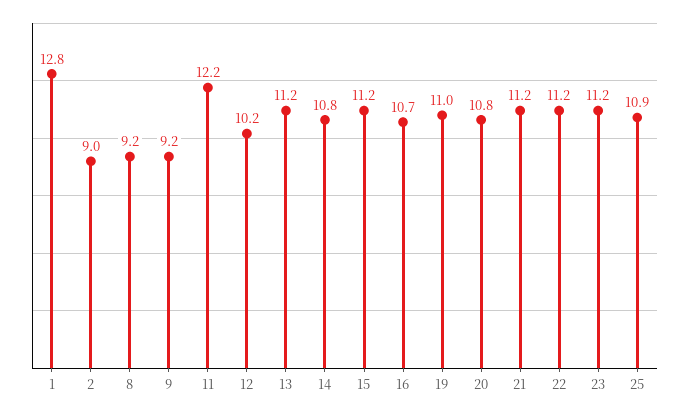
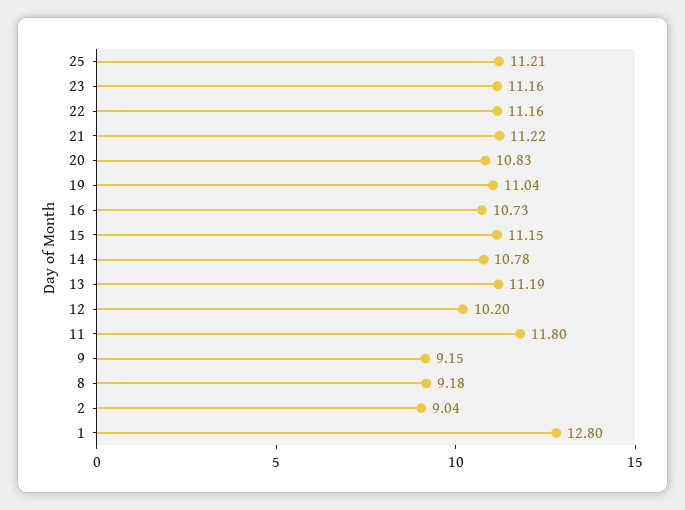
11: 12.2 -> 11.8
25: 10.9 -> 11.21

